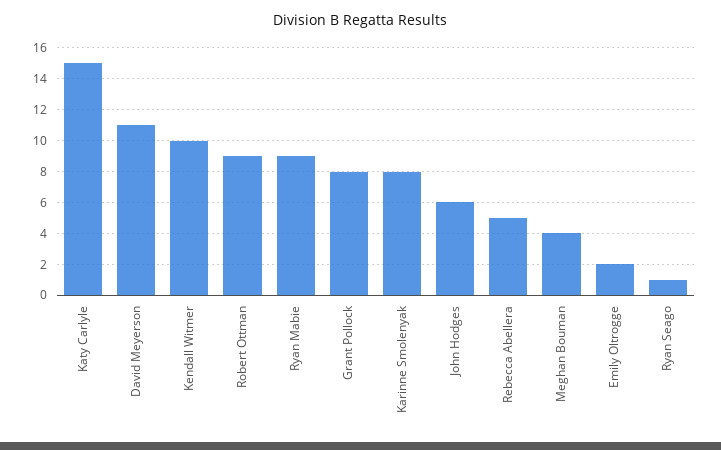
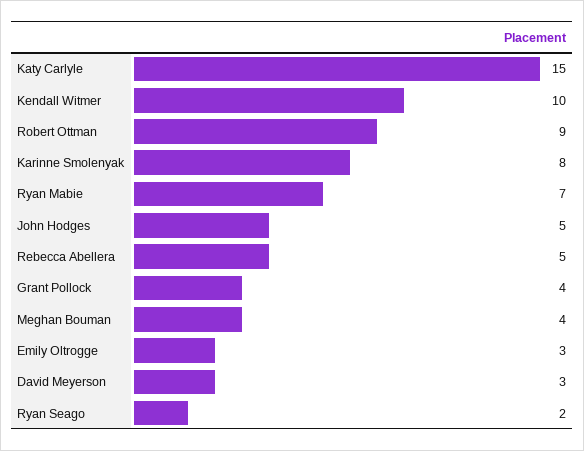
David Meyerson: 11 -> 3
Ryan Mabie: 9 -> 7
Grant Pollock: 8 -> 4
John Hodges: 6 -> 5
Emily Oltrogge: 2 -> 3
Ryan Seago: 1 -> 2

